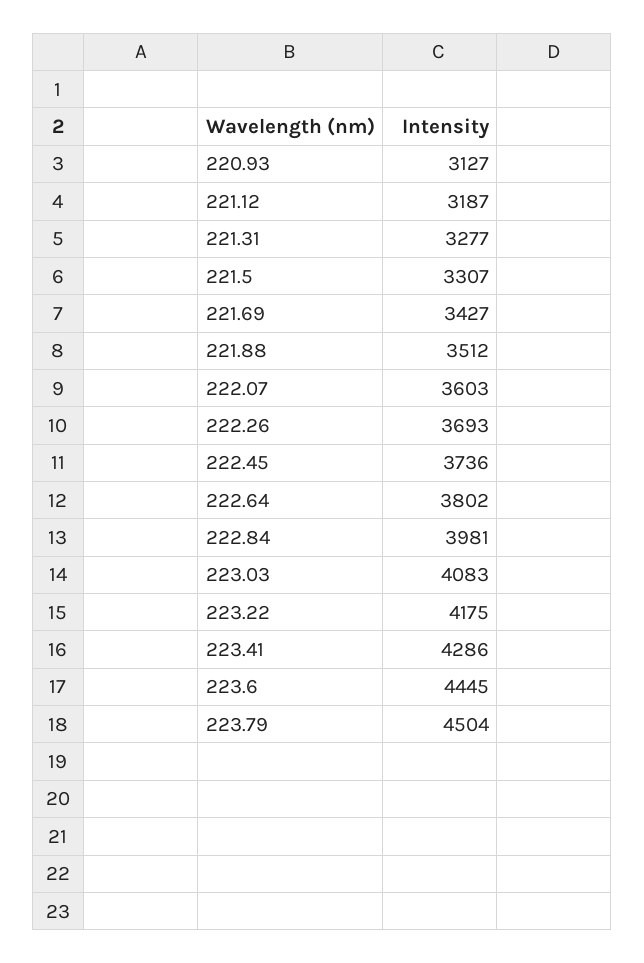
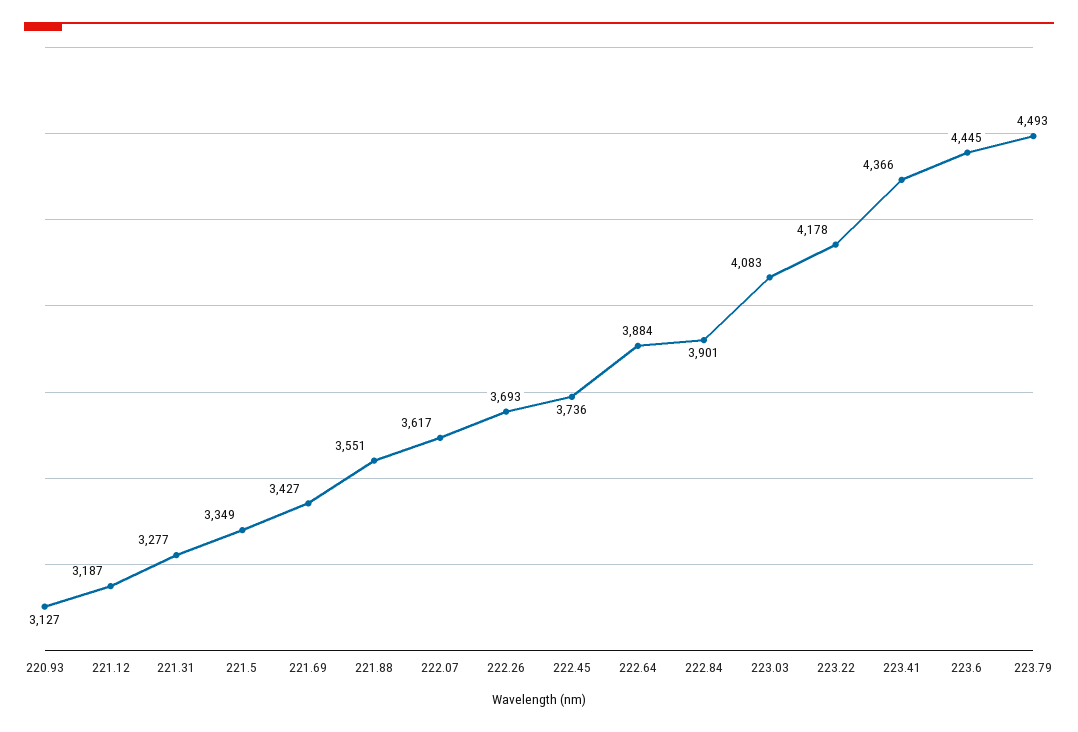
221.5: 3307 -> 3349
221.88: 3512 -> 3551
222.07: 3603 -> 3617
222.64: 3802 -> 3884
222.84: 3981 -> 3901
223.22: 4175 -> 4178
223.41: 4286 -> 4366
223.79: 4504 -> 4493

